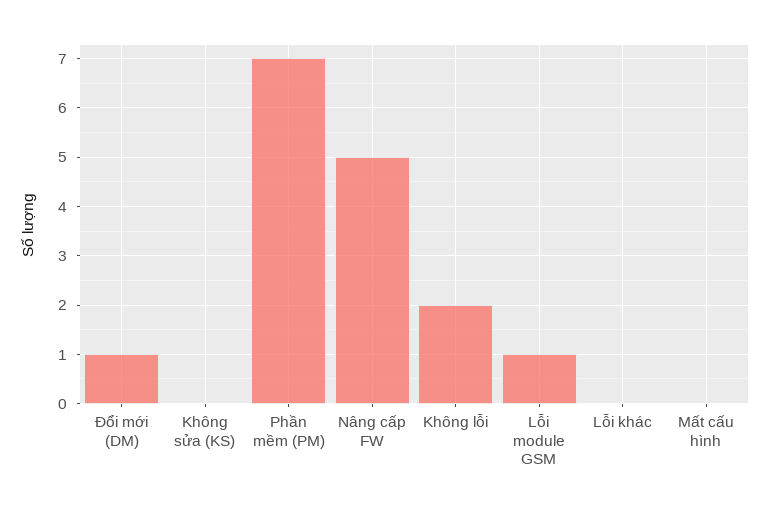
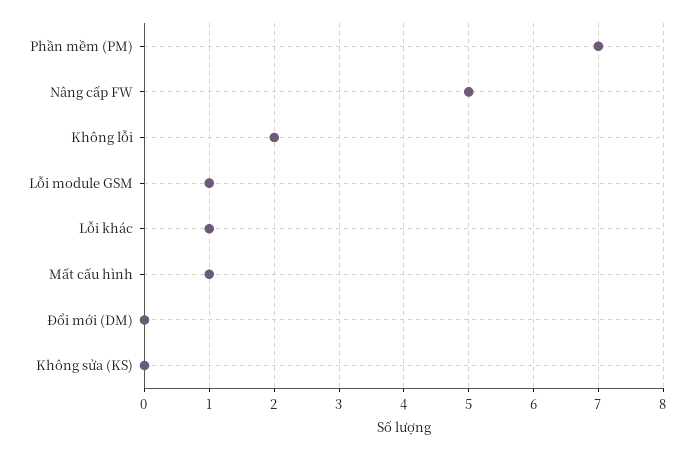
Đổi mới (DM): 1 -> 0
Lỗi khác: 0 -> 1
Mất cấu hình: 0 -> 1

